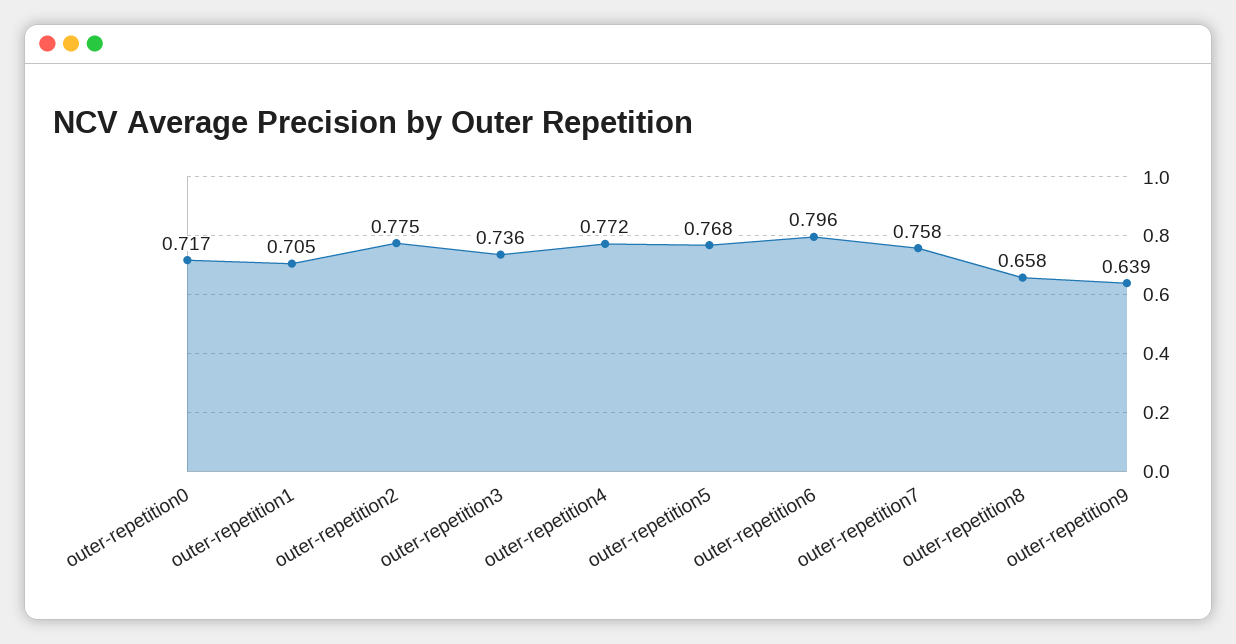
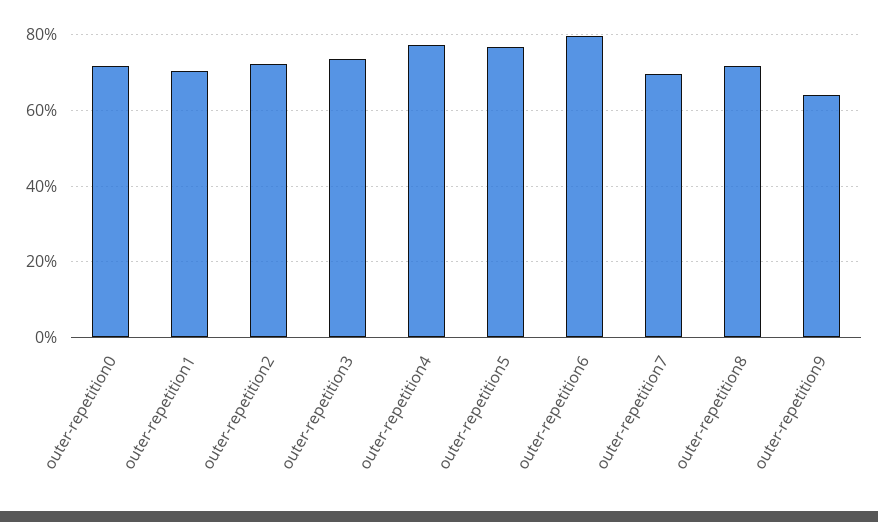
outer-repetition2: 0.775 -> 0.72
outer-repetition7: 0.758 -> 0.7
outer-repetition8: 0.658 -> 0.72

